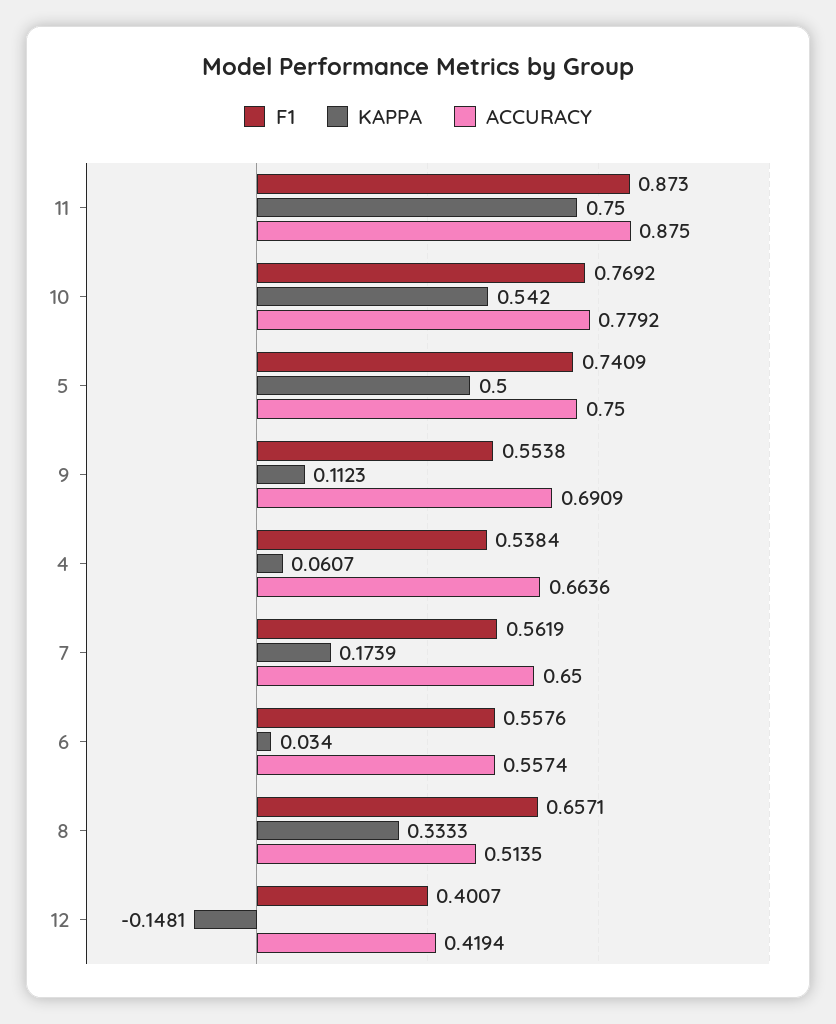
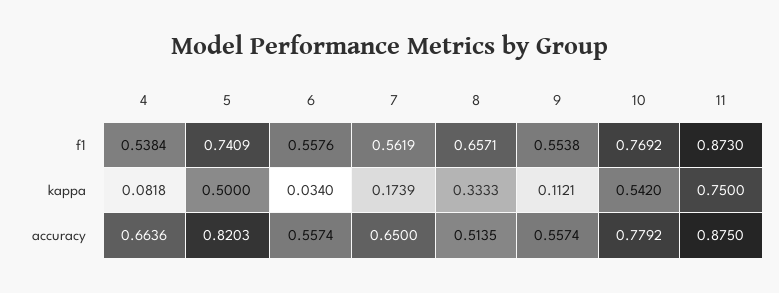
ACCURACY, 5: 0.75 -> 0.8203
KAPPA, 9: 0.1123 -> 0.1121
ACCURACY, 9: 0.6909 -> 0.5574
KAPPA, 4: 0.0607 -> 0.0818
F1, 12: 0.4007 -> none
KAPPA, 12: -0.1481 -> none
ACCURACY, 12: 0.4194 -> none

